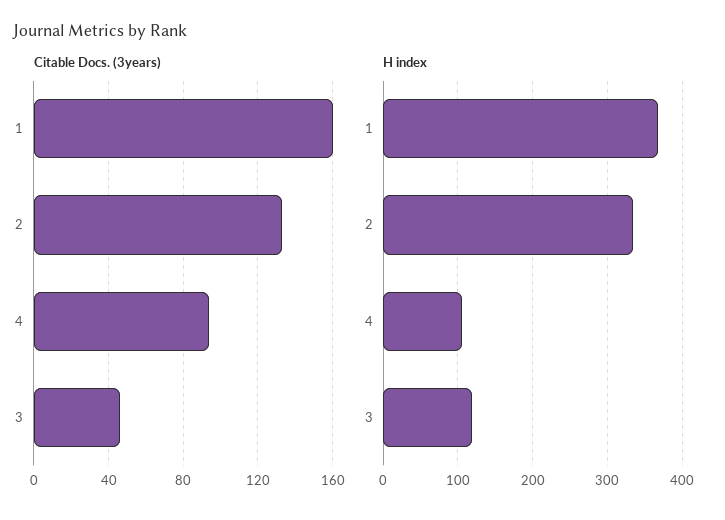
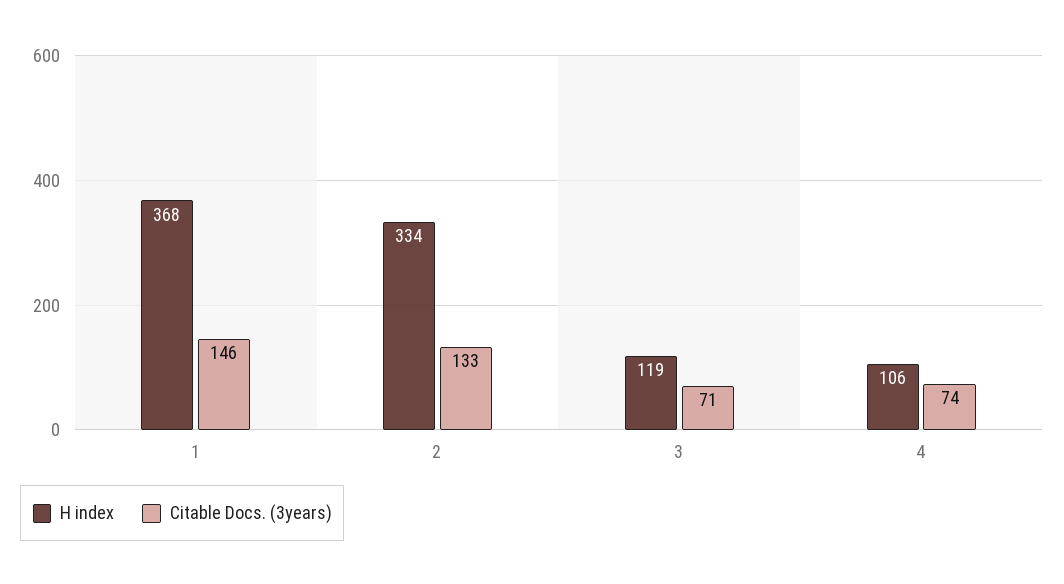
Citable Docs. (3years), 1: 160 -> 146
Citable Docs. (3years), 4: 95 -> 74
Citable Docs. (3years), 3: 45 -> 71

